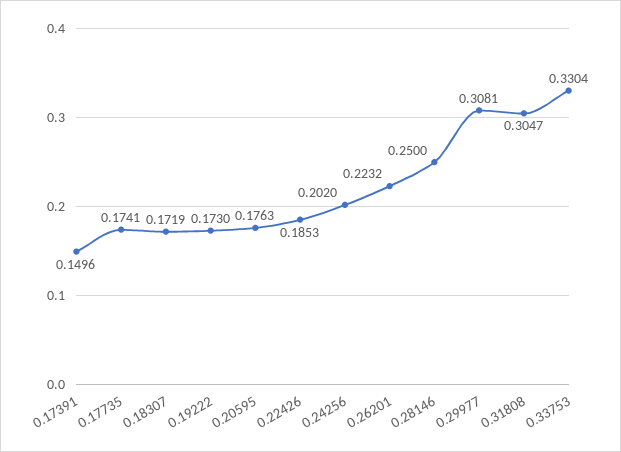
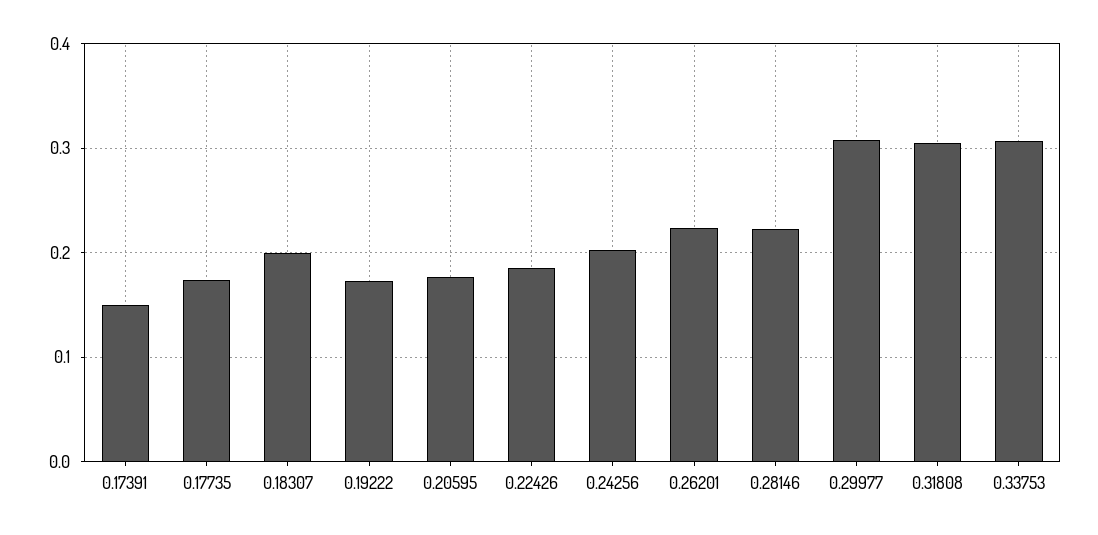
0.18307: 0.1719 -> 0.2
0.28146: 0.25 -> 0.22
0.33753: 0.3304 -> 0.31

